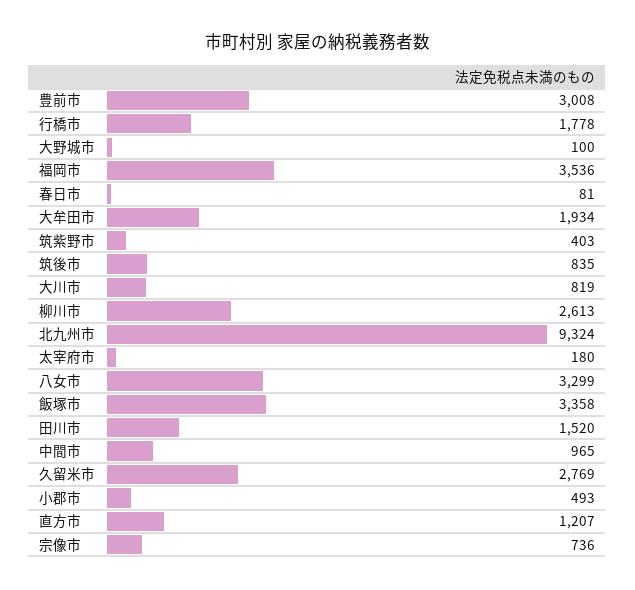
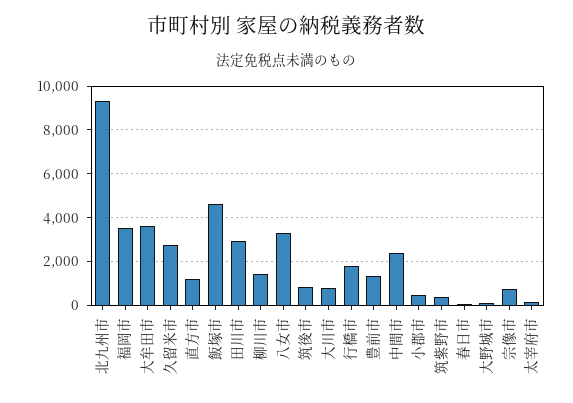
豊前市: 3008 -> 1500
大牟田市: 1934 -> 3500
柳川市: 2613 -> 1500
飯塚市: 3358 -> 4500
田川市: 1520 -> 3000
中間市: 965 -> 2500

